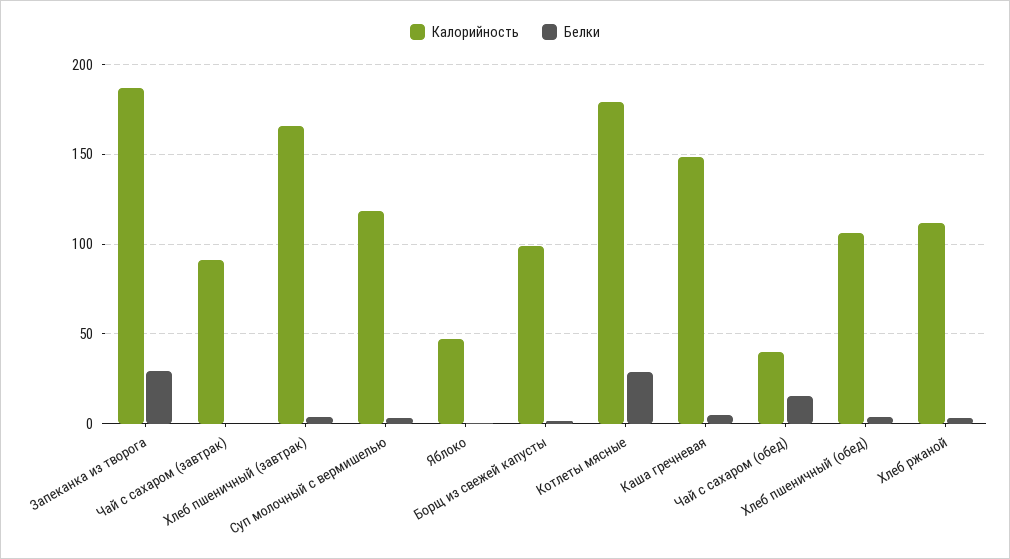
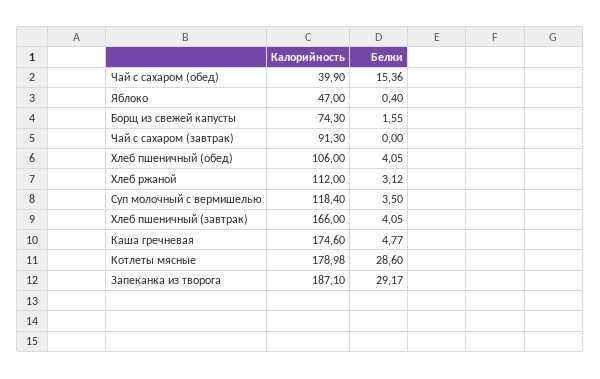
Калорийность, Борщ из свежей капусты: 100 -> 74.3
Калорийность, Каша гречневая: 150 -> 174.6

